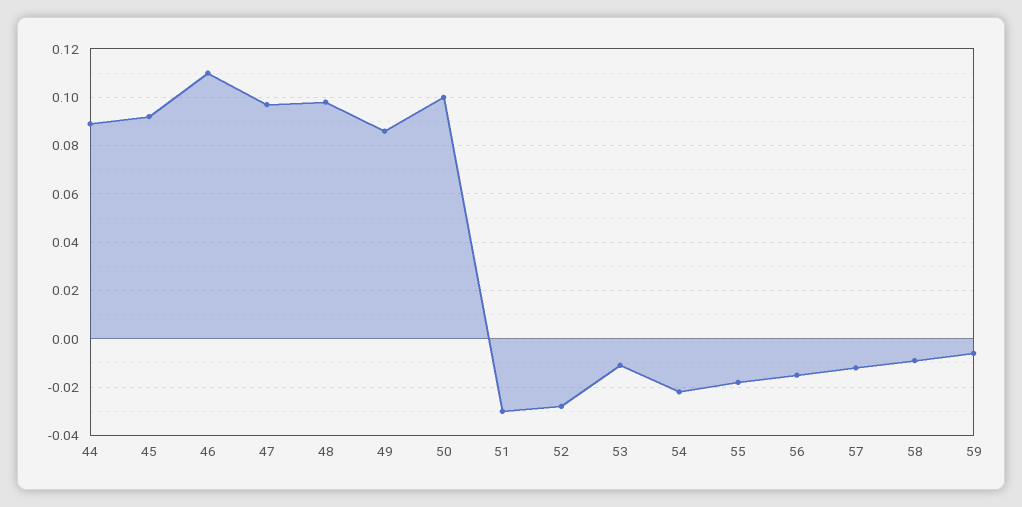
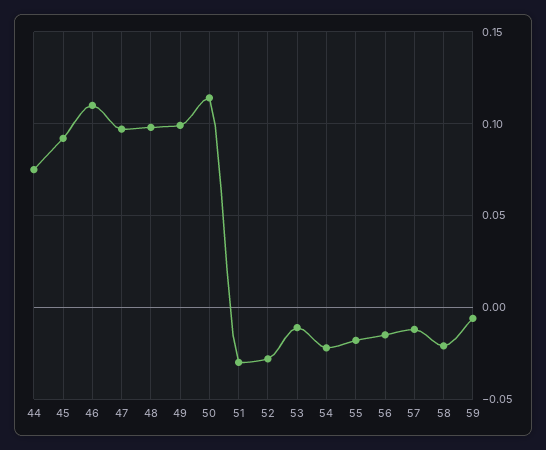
44: 0.09 -> 0.075
49: 0.085 -> 0.1
50: 0.1 -> 0.115
58: -0.01 -> -0.02

